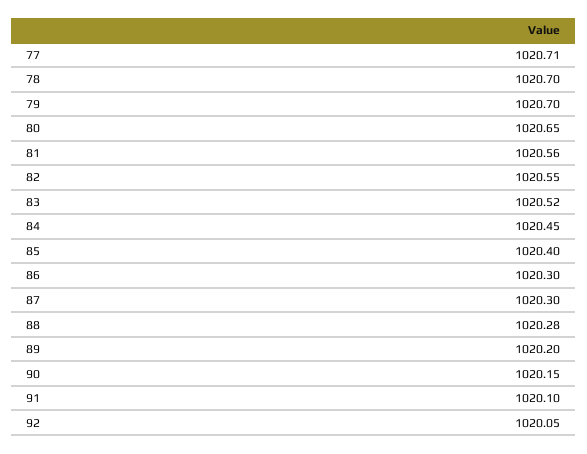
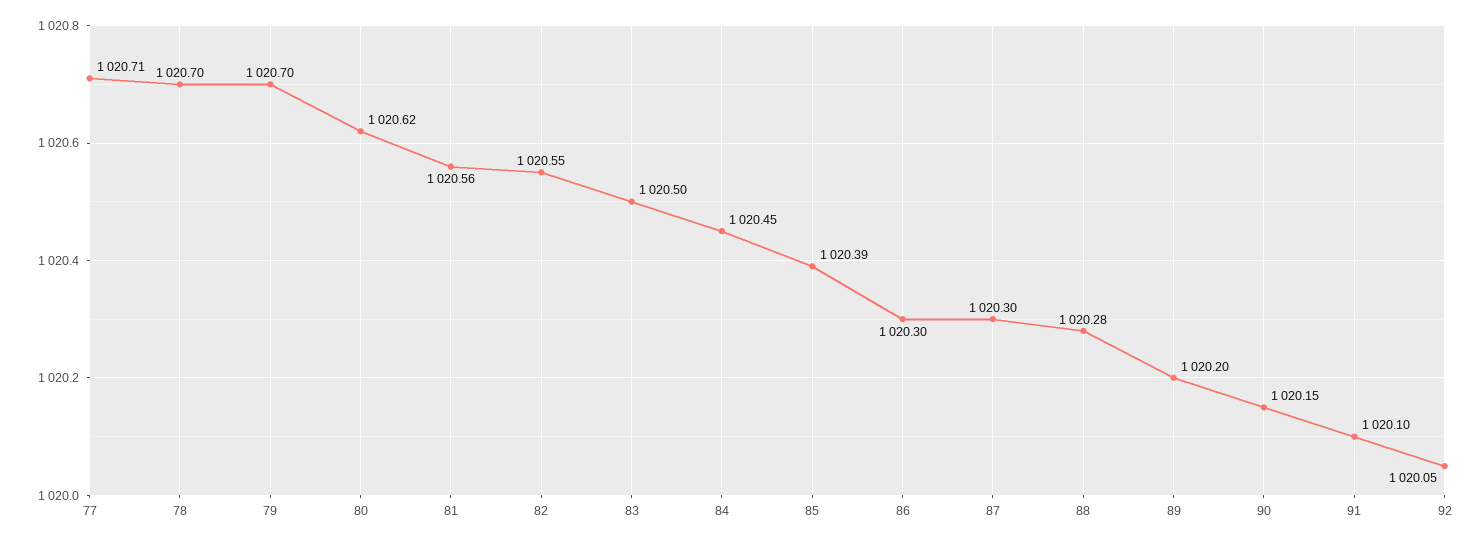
80: 1020.65 -> 1020.62
83: 1020.52 -> 1020.5
85: 1020.4 -> 1020.39

